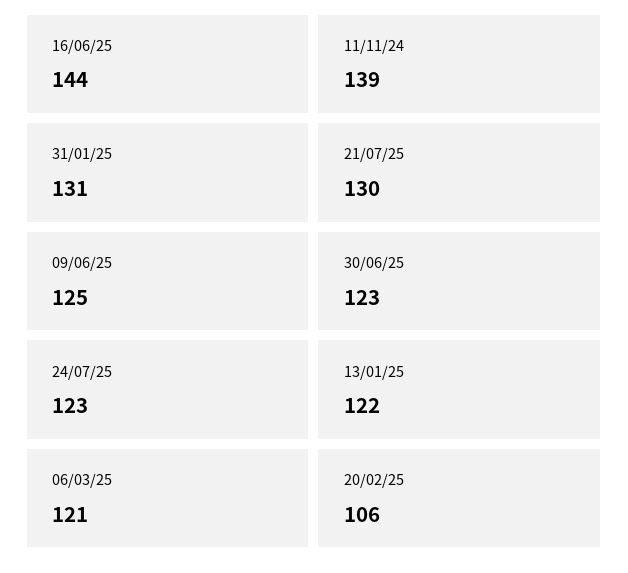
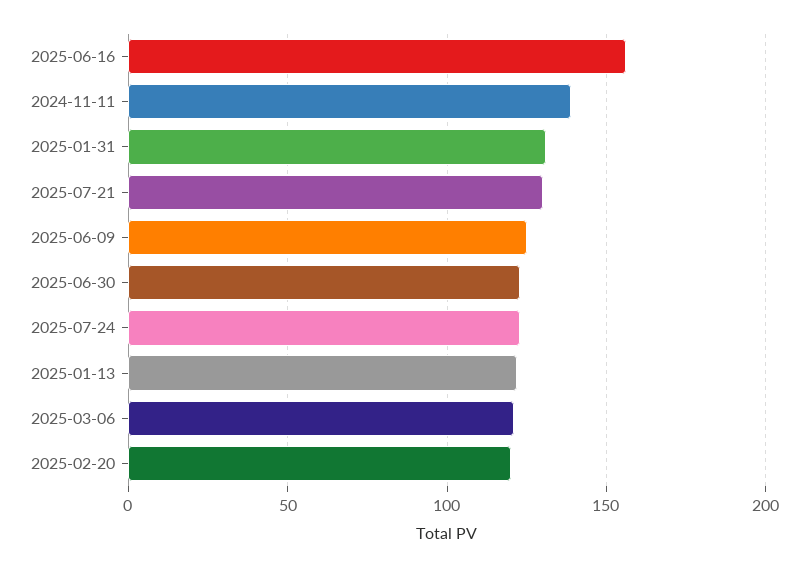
16/06/25: 144 -> 155
20/02/25: 106 -> 120

